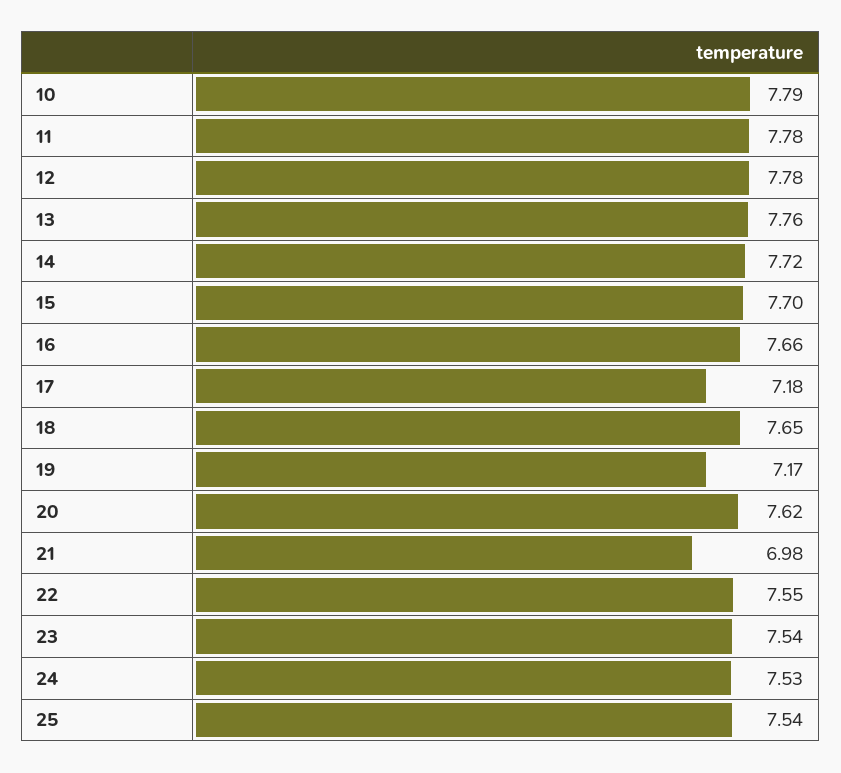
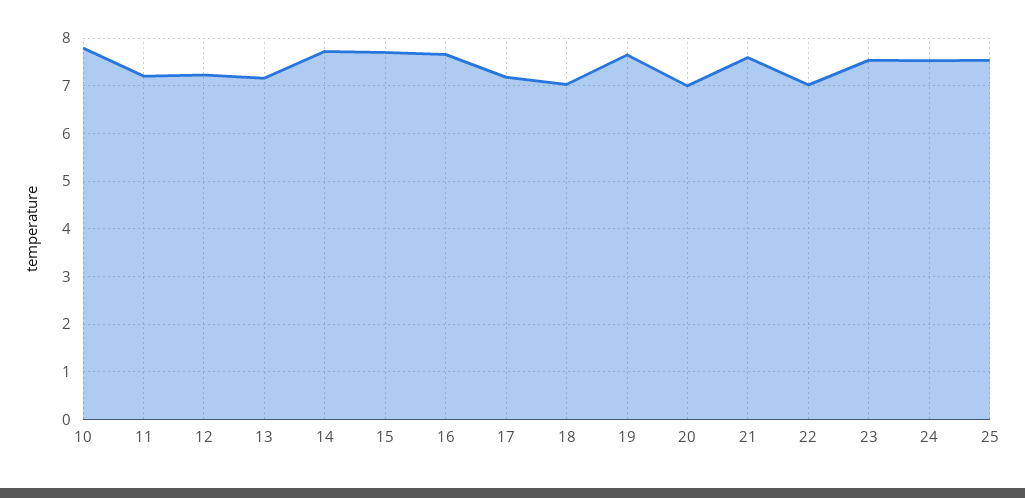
11: 7.78 -> 7.2
12: 7.78 -> 7.2
13: 7.76 -> 7.2
18: 7.65 -> 7
19: 7.17 -> 7.6
20: 7.62 -> 7
21: 6.98 -> 7.6
22: 7.55 -> 7

